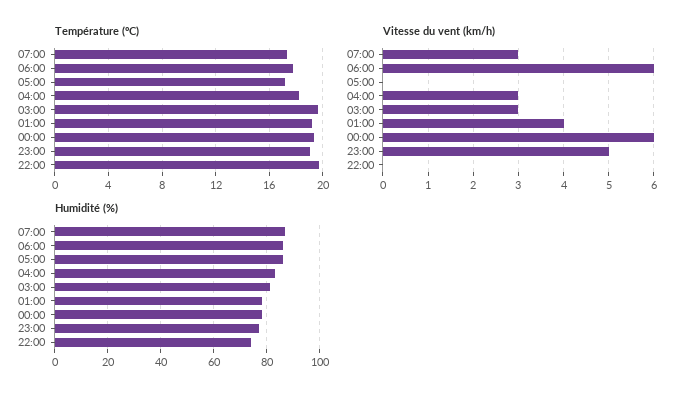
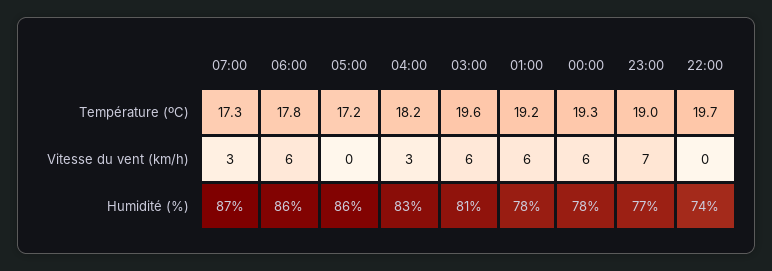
Vitesse du vent (km/h), 03:00: 3 -> 6
Vitesse du vent (km/h), 01:00: 4 -> 6
Vitesse du vent (km/h), 23:00: 5 -> 7

